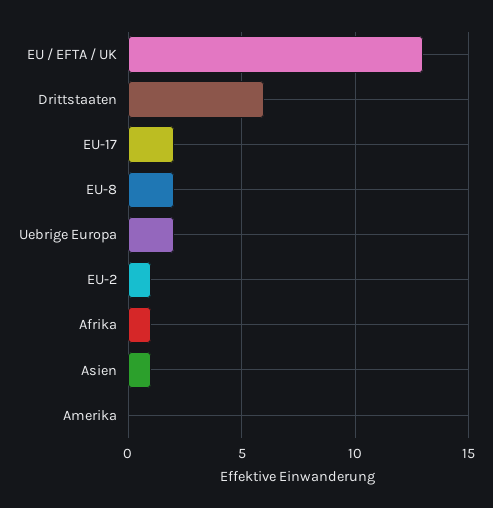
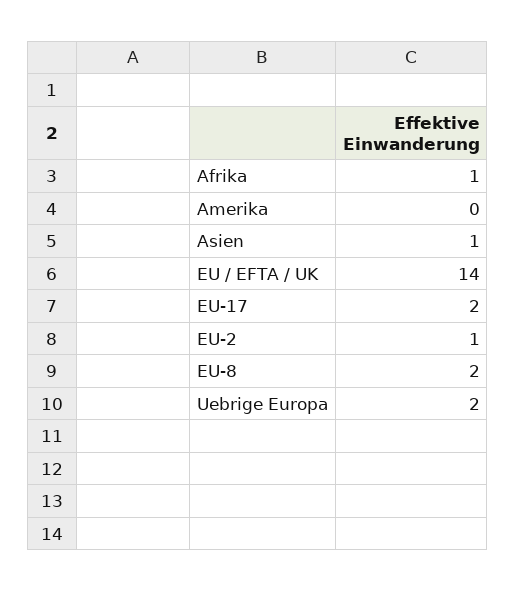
EU / EFTA / UK: 13 -> 14
Drittstaaten: 6 -> none

